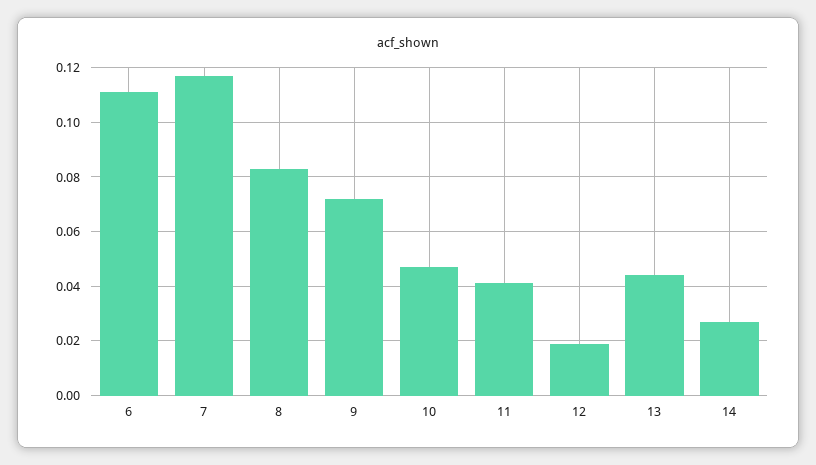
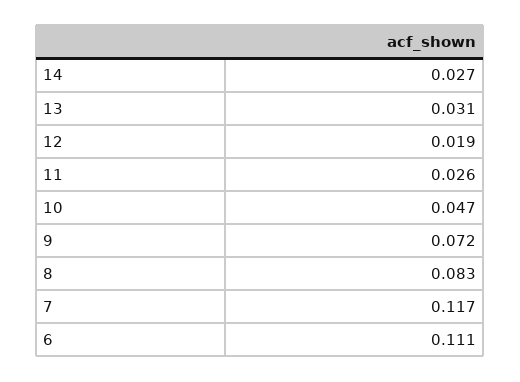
11: 0.04 -> 0.026
13: 0.045 -> 0.031

